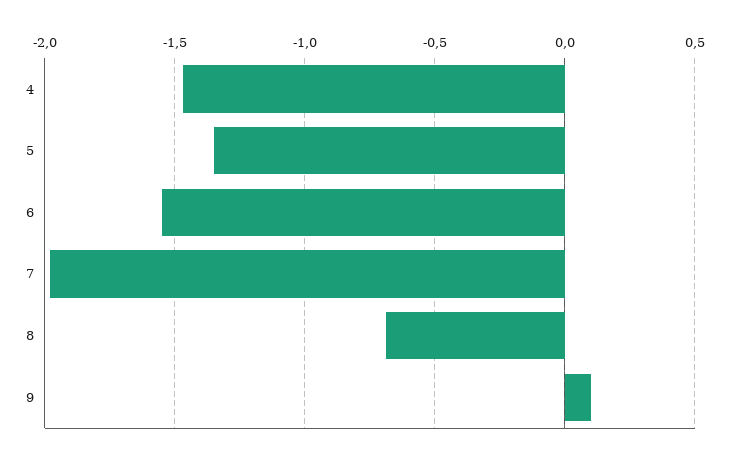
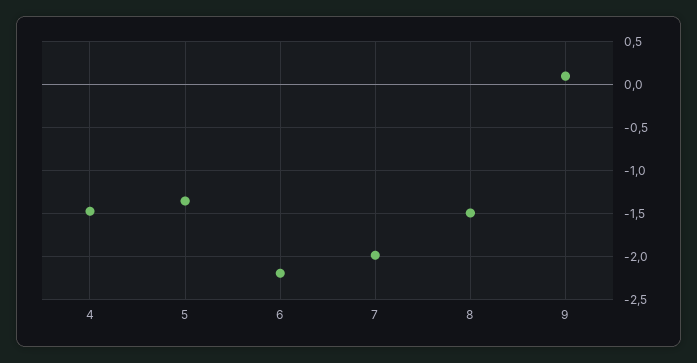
6: -1.55 -> -2.2
8: -0.7 -> -1.5

